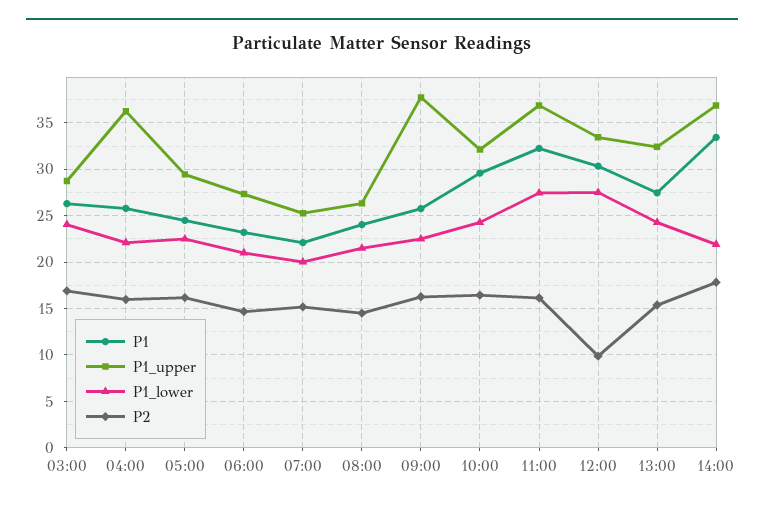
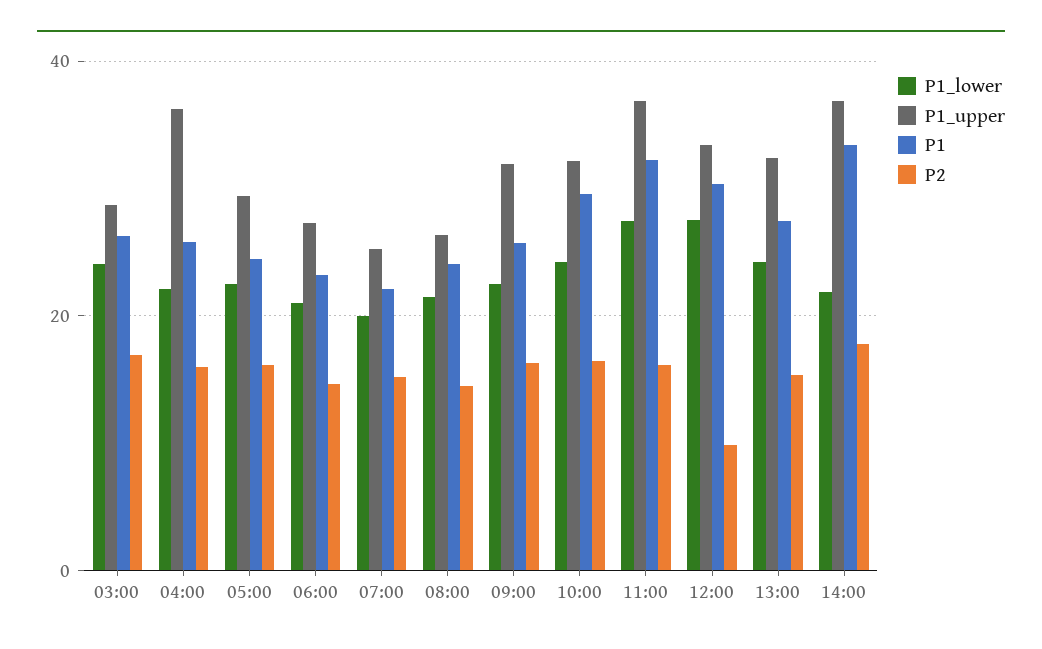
P1_upper, 09:00: 38 -> 32

